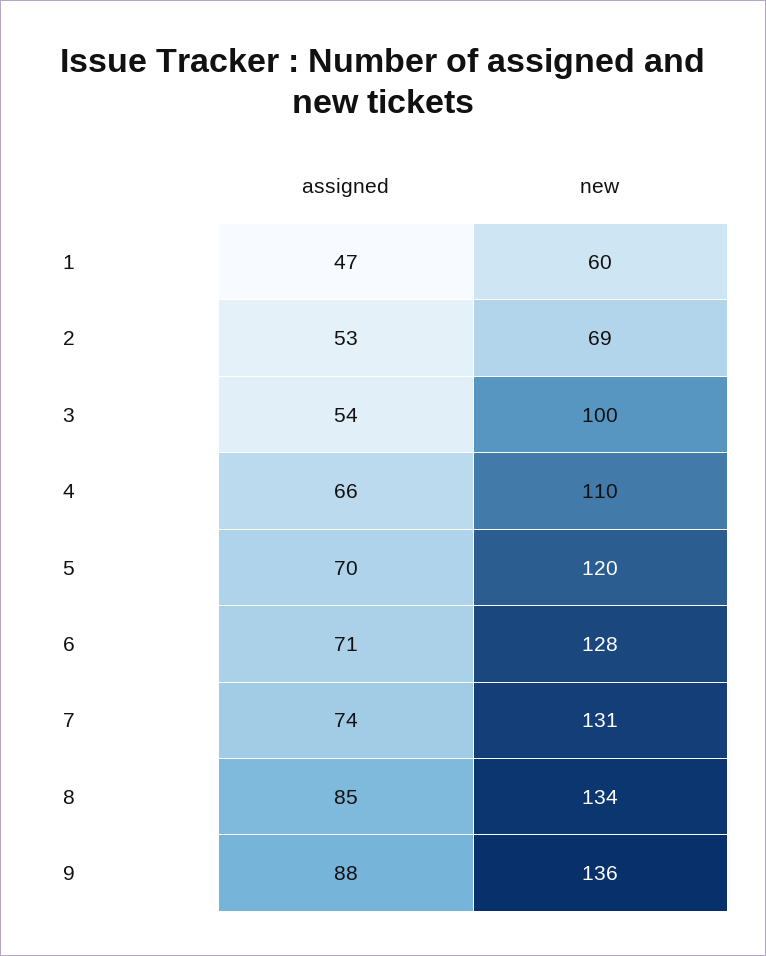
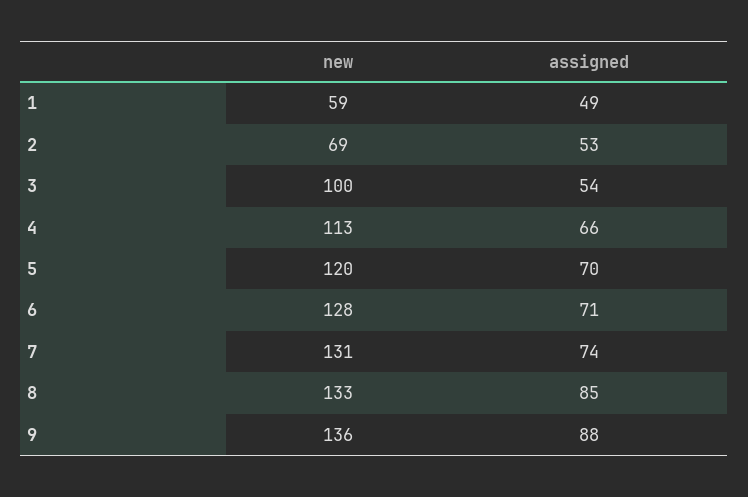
assigned, 1: 47 -> 49
new, 1: 60 -> 59
new, 4: 110 -> 113
new, 8: 134 -> 133

